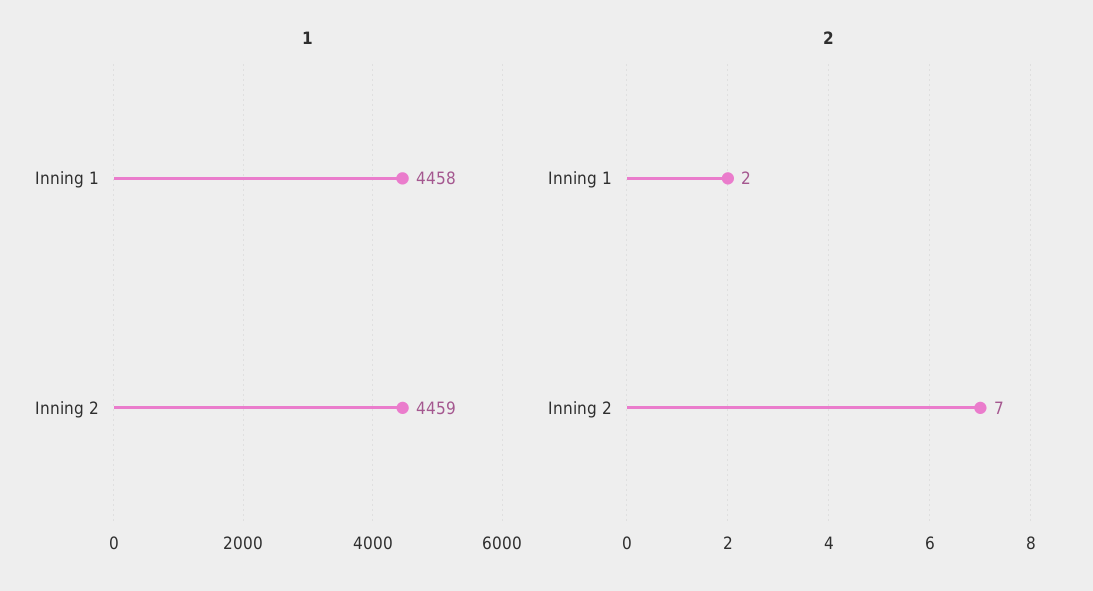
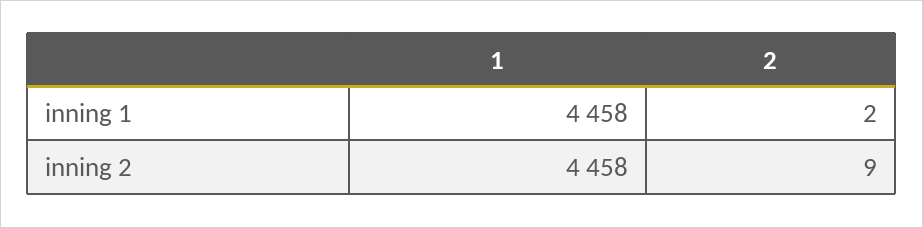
1, Inning 2: 4459 -> 4458
2, Inning 2: 7 -> 9

